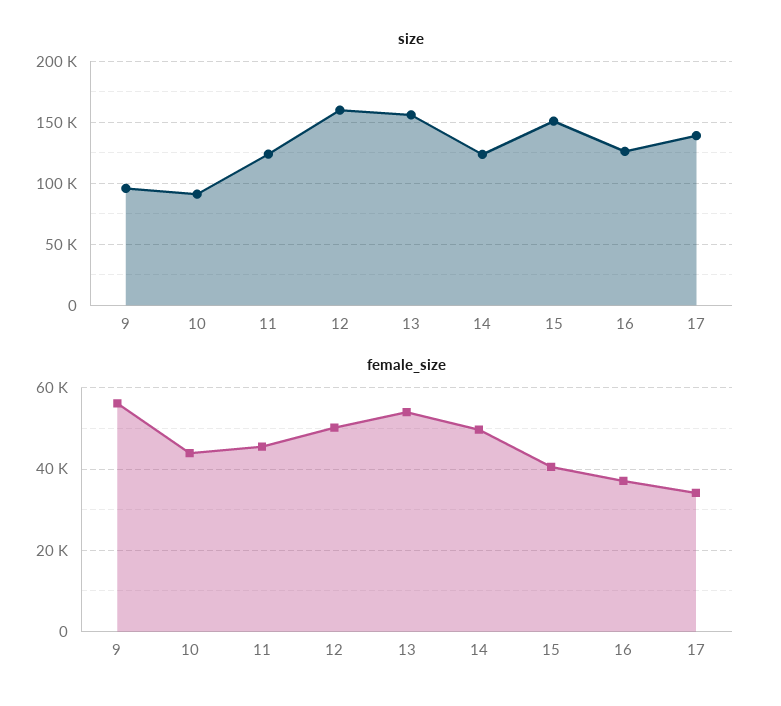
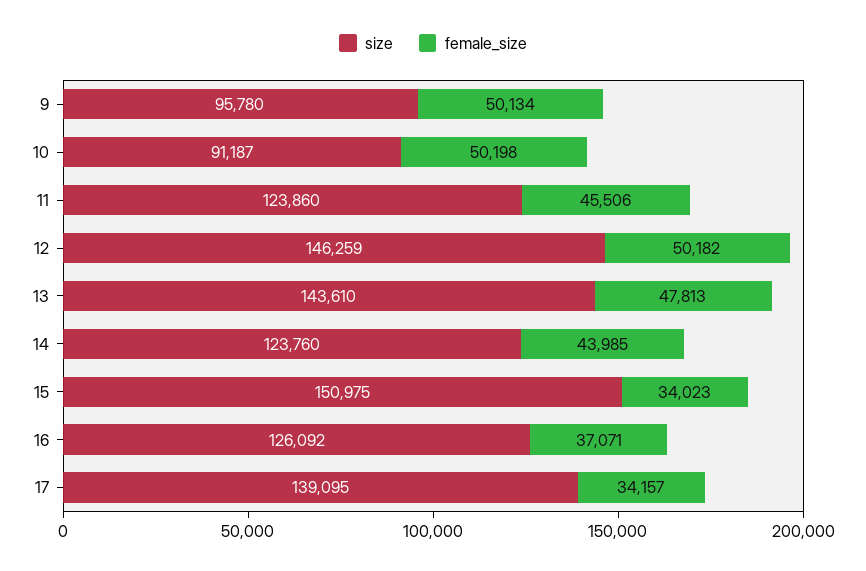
size, 12: 160000 -> 146259
size, 13: 155000 -> 143610
female_size, 9: 56000 -> 50134
female_size, 10: 44000 -> 50198
female_size, 13: 54000 -> 47813
female_size, 14: 50000 -> 43985
female_size, 15: 40000 -> 34023

